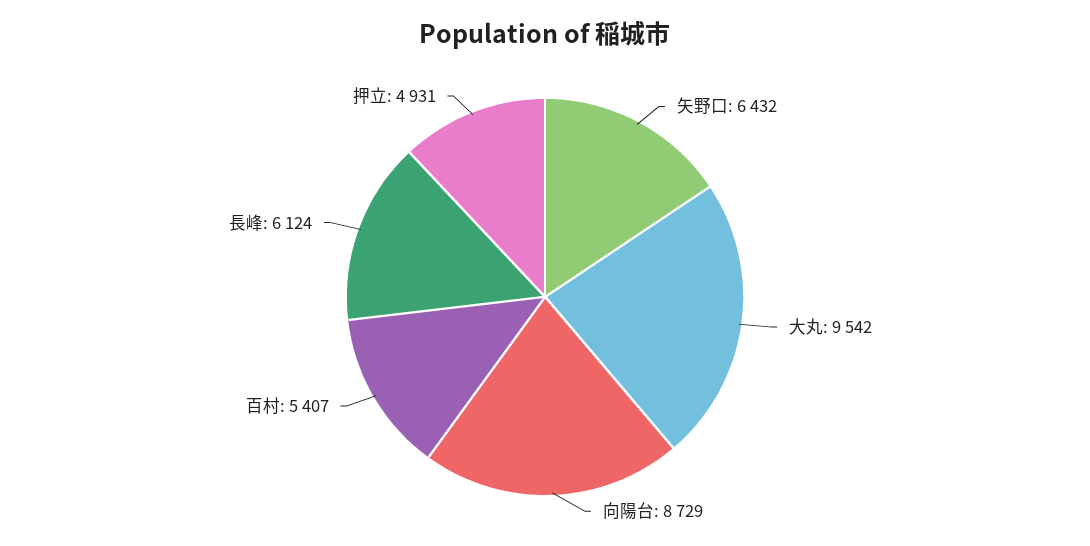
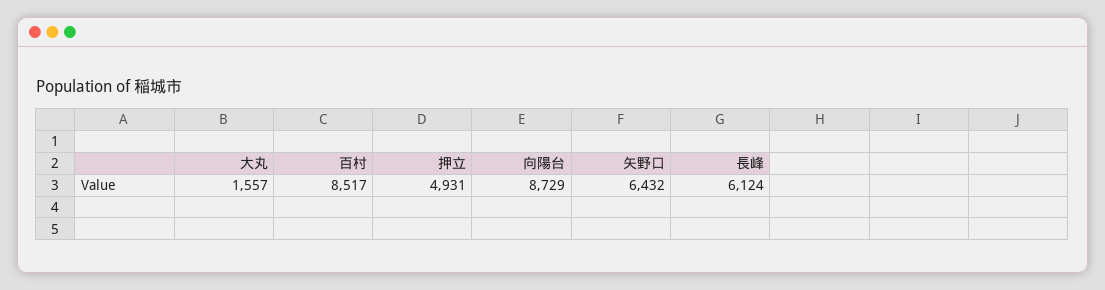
大丸: 9542 -> 1557
百村: 5407 -> 8517

